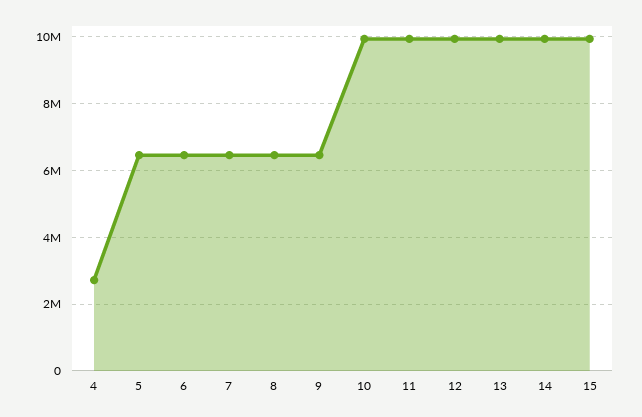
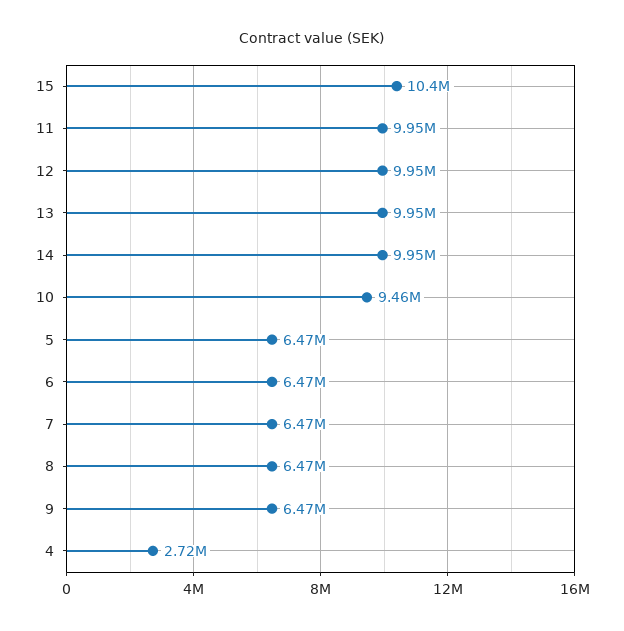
10: 10000000 -> 9460000
15: 10000000 -> 10400000

